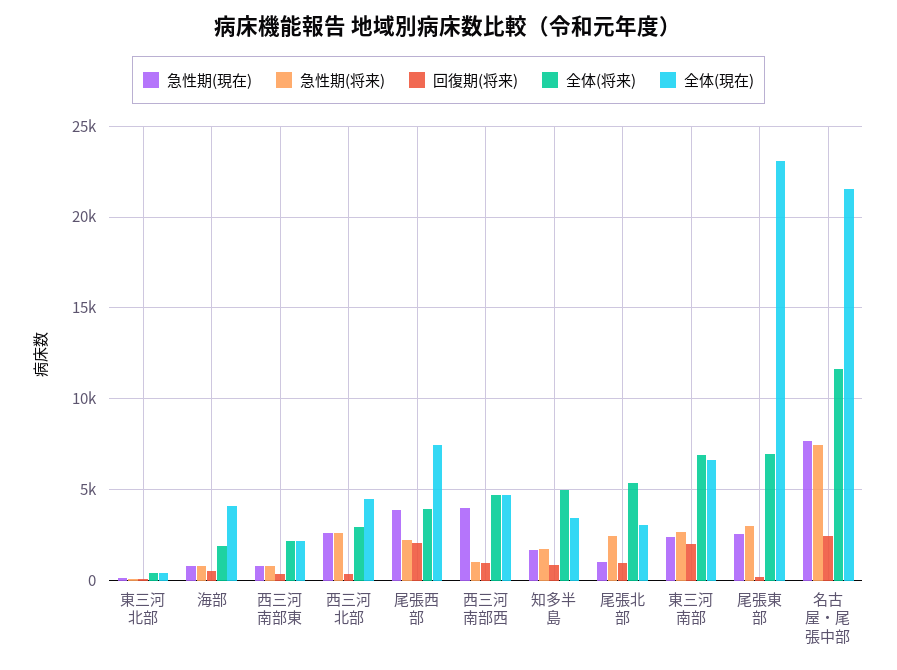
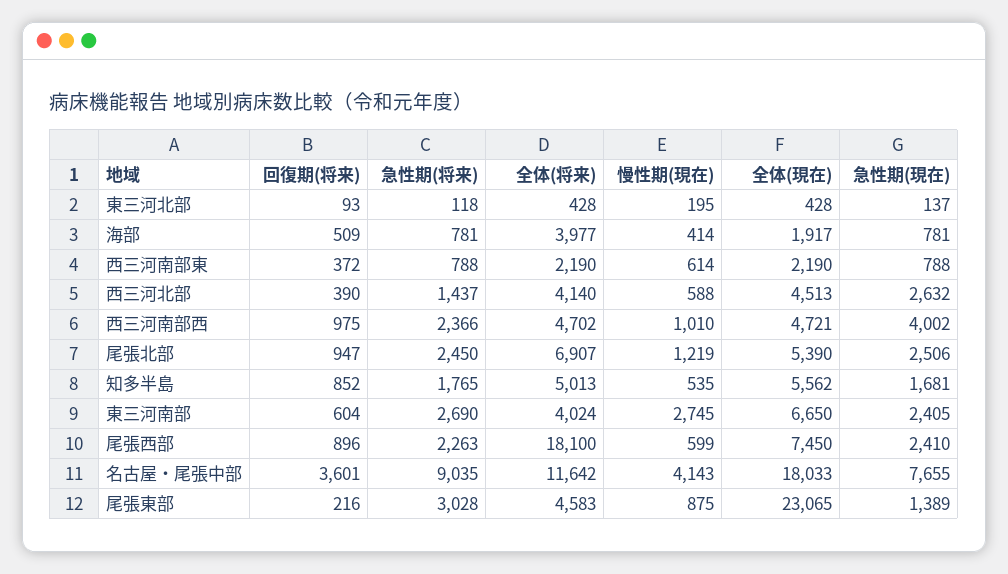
全体(将来), 海部: 2000 -> 3977
全体(現在), 海部: 4000 -> 1917
急性期(将来), 西三河北部: 2500 -> 1437
全体(将来), 西三河北部: 3000 -> 4140
急性期(現在), 尾張西部: 4000 -> 2410
回復期(将来), 尾張西部: 2000 -> 896
全体(将来), 尾張西部: 4000 -> 18100
急性期(将来), 西三河南部西: 1000 -> 2366
全体(現在), 知多半島: 3500 -> 5562
急性期(現在), 尾張北部: 1000 -> 2506
全体(将来), 尾張北部: 5500 -> 6907
全体(現在), 尾張北部: 3000 -> 5390
回復期(将来), 東三河南部: 2000 -> 604
全体(将来), 東三河南部: 7000 -> 4024
急性期(現在), 尾張東部: 2500 -> 1389
全体(将来), 尾張東部: 7000 -> 4583
急性期(将来), 名古屋・尾張中部: 7500 -> 9035
回復期(将来), 名古屋・尾張中部: 2500 -> 3601
全体(現在), 名古屋・尾張中部: 21500 -> 18033
慢性期(現在), 東三河北部: none -> 195
慢性期(現在), 海部: none -> 414
慢性期(現在), 西三河南部東: none -> 614
慢性期(現在), 西三河北部: none -> 588
慢性期(現在), 西三河南部西: none -> 1010
慢性期(現在), 尾張北部: none -> 1219
慢性期(現在), 知多半島: none -> 535
慢性期(現在), 東三河南部: none -> 2745
慢性期(現在), 尾張西部: none -> 599
慢性期(現在), 名古屋・尾張中部: none -> 4143
慢性期(現在), 尾張東部: none -> 875

